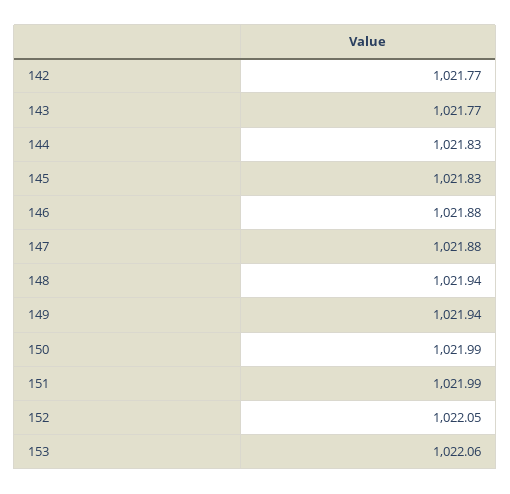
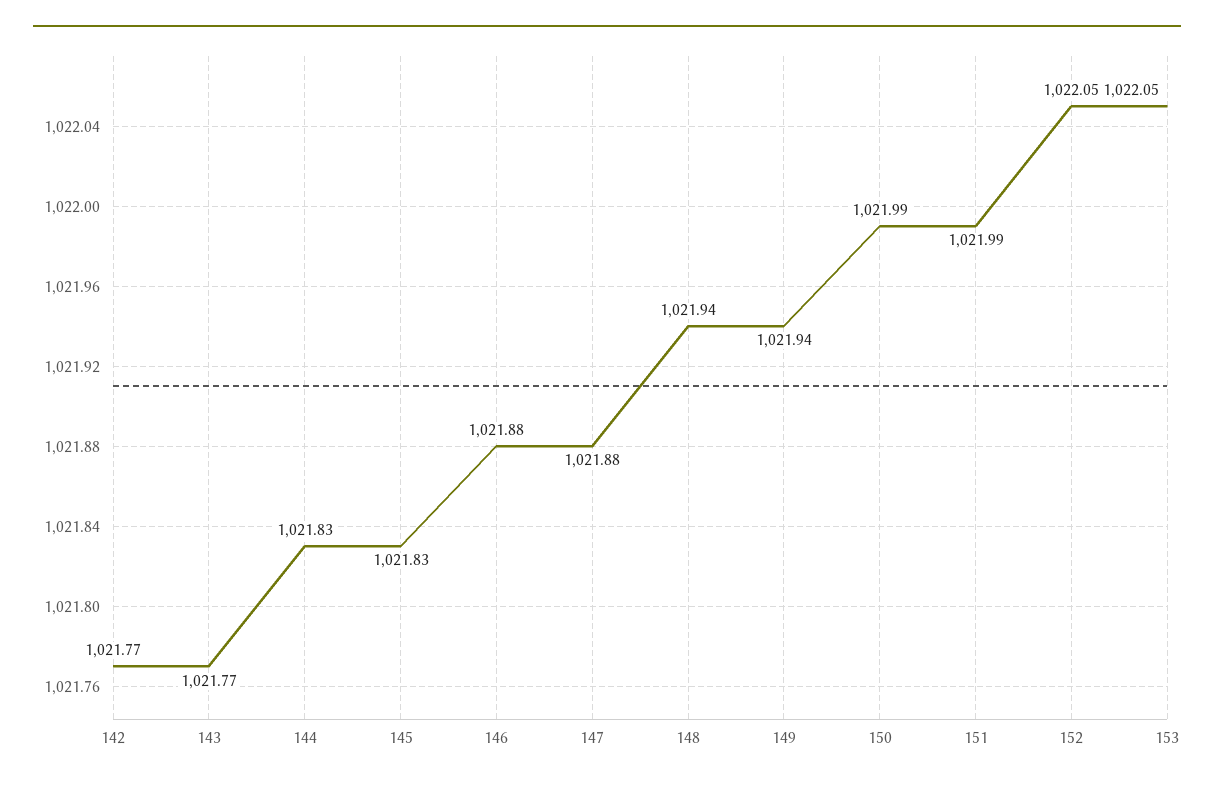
153: 1022.06 -> 1022.05

